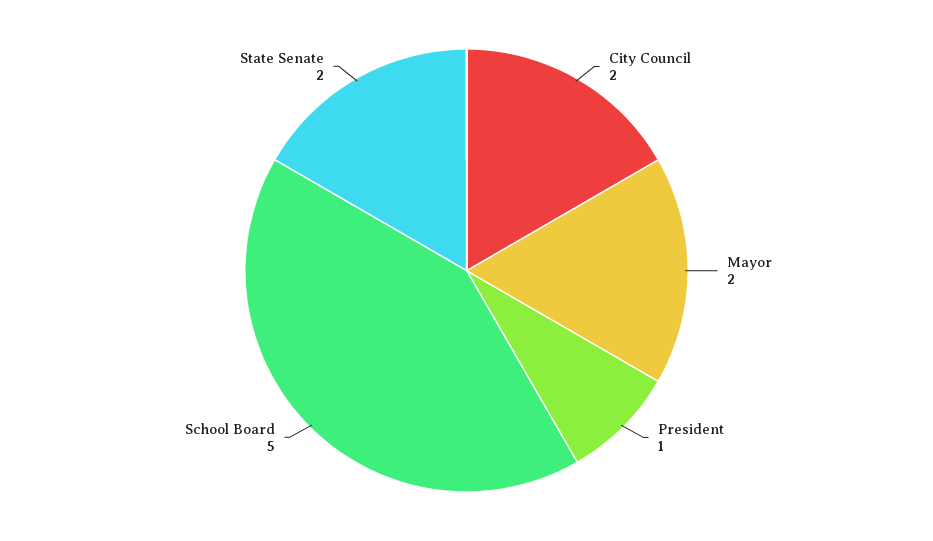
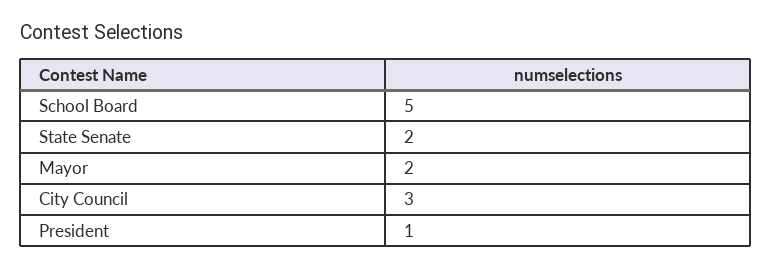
City Council: 2 -> 3

